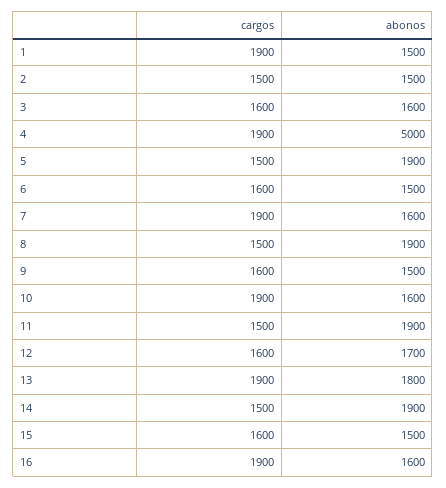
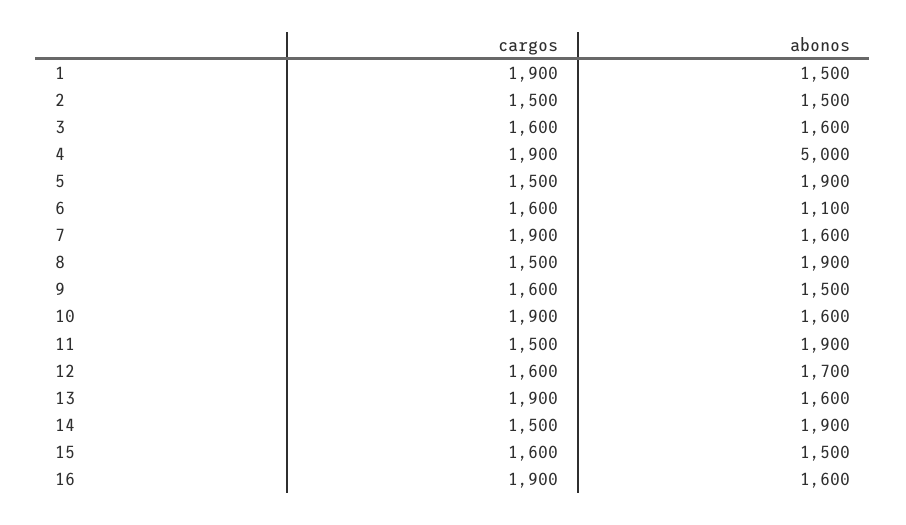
abonos, 6: 1500 -> 1100
abonos, 13: 1800 -> 1600

